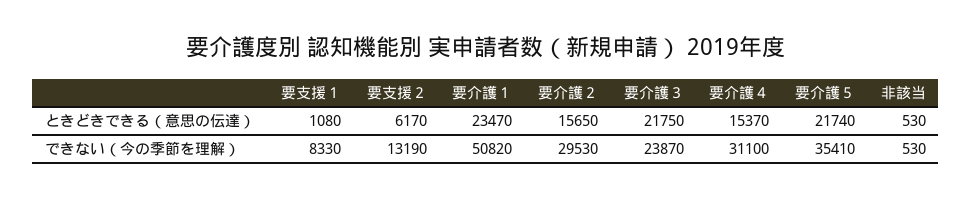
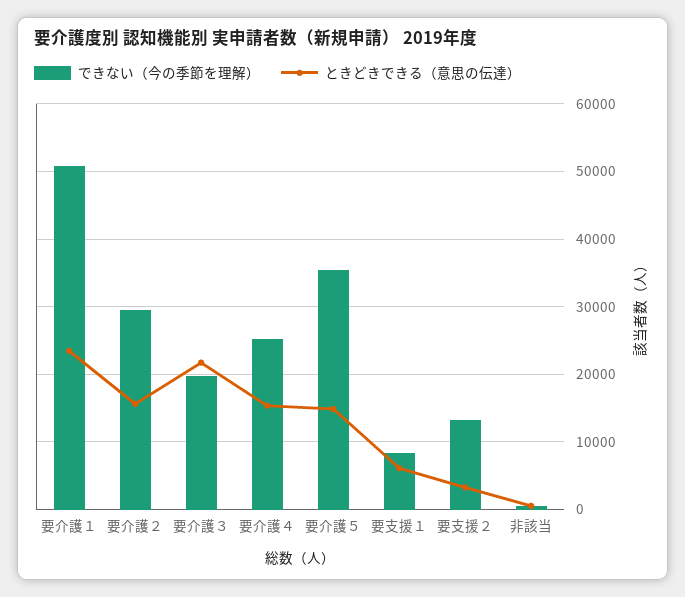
ときどきできる（意思の伝達）, 要支援１: 1080 -> 6000
ときどきできる（意思の伝達）, 要支援２: 6170 -> 3000
ときどきできる（意思の伝達）, 要介護５: 21740 -> 15000
できない（今の季節を理解）, 要介護３: 23870 -> 20000
できない（今の季節を理解）, 要介護４: 31100 -> 25000

